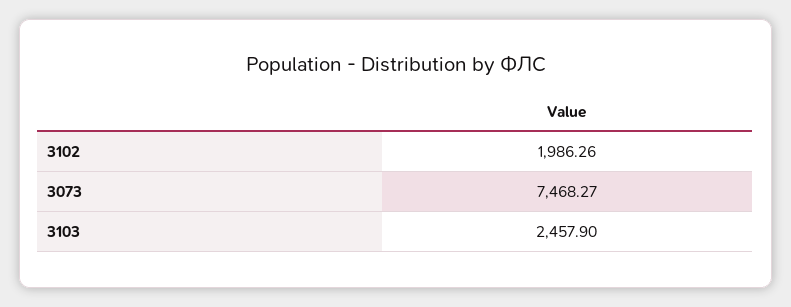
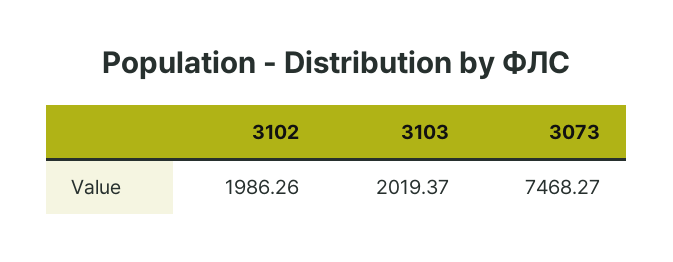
3103: 2457.9 -> 2019.37

